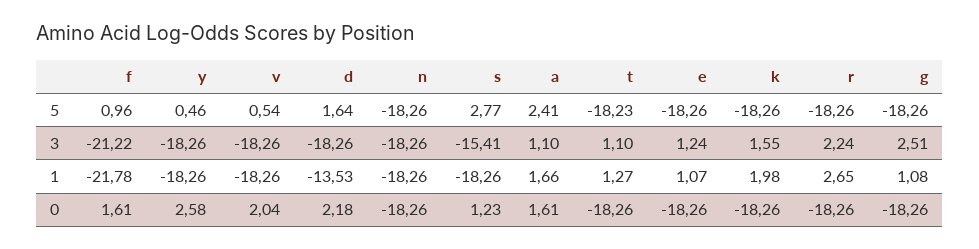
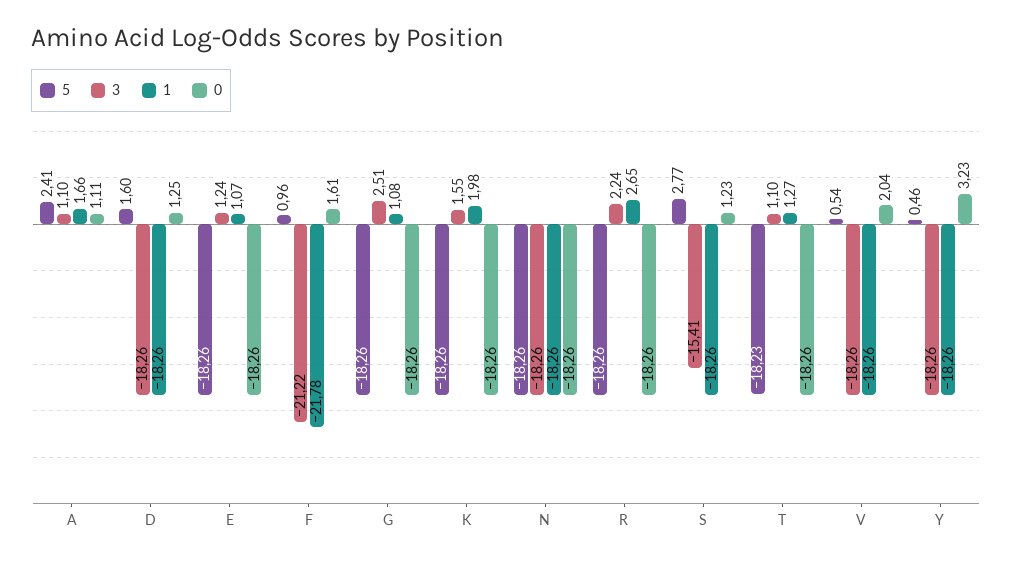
5, d: 1.64 -> 1.6
1, d: -13.53 -> -18.26
0, y: 2.58 -> 3.23
0, d: 2.18 -> 1.25
0, a: 1.61 -> 1.11

